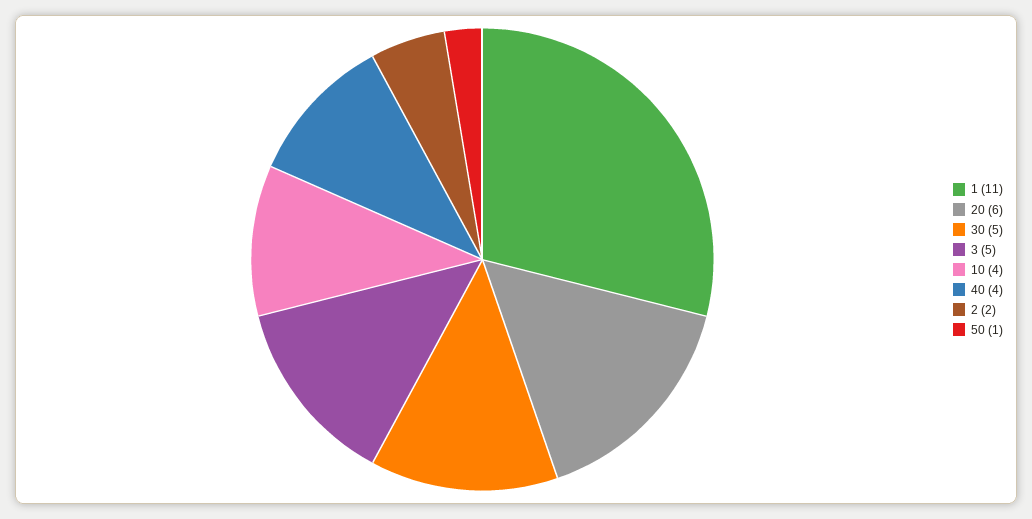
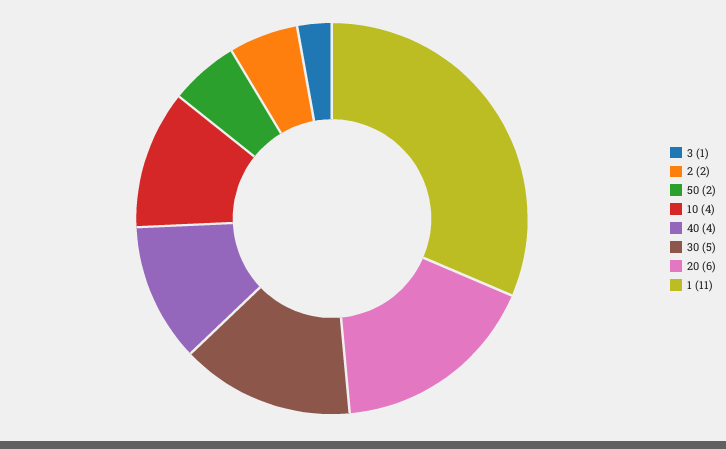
3: 5 -> 1
50: 1 -> 2

